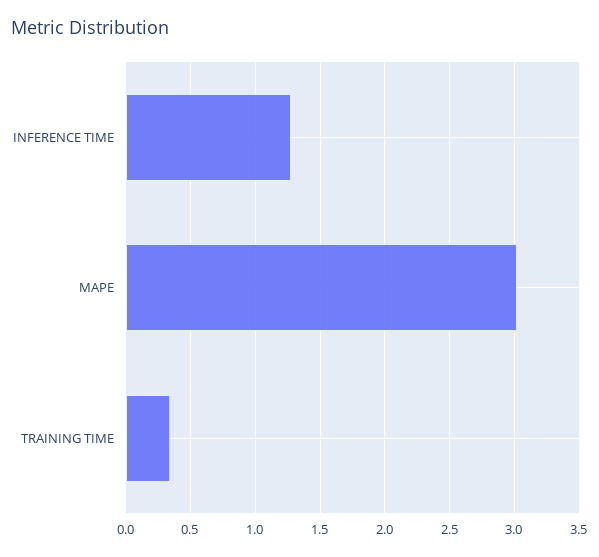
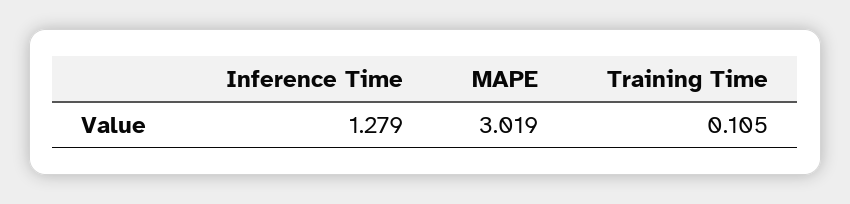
TRAINING TIME: 0.35 -> 0.105

